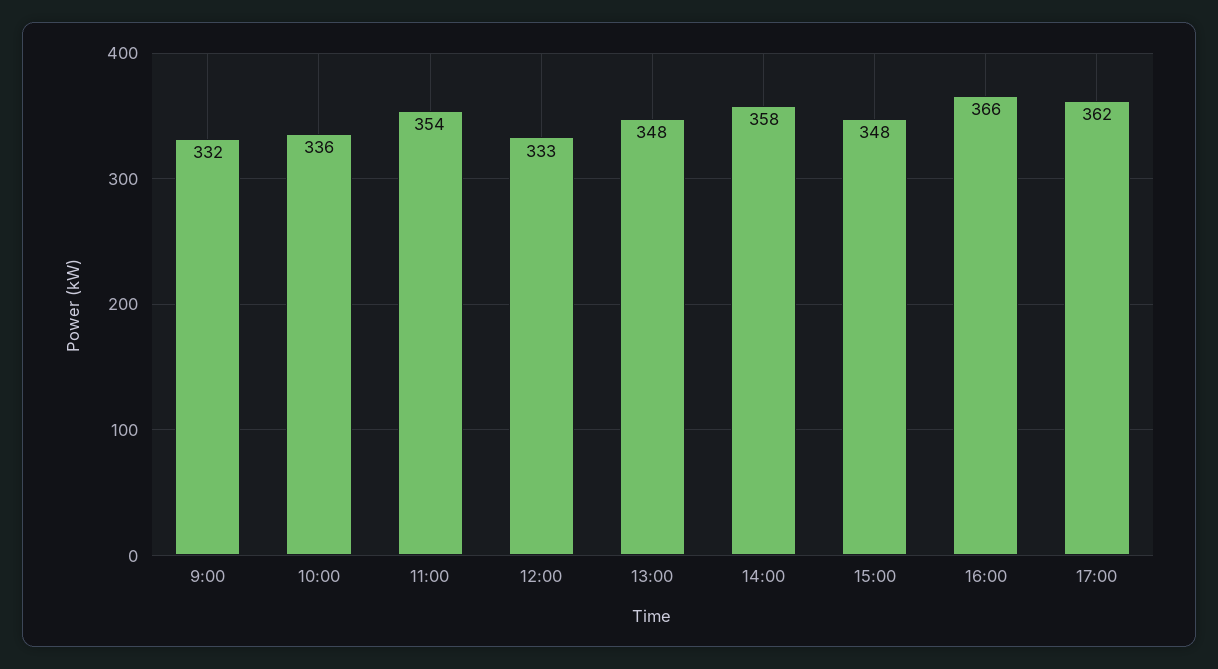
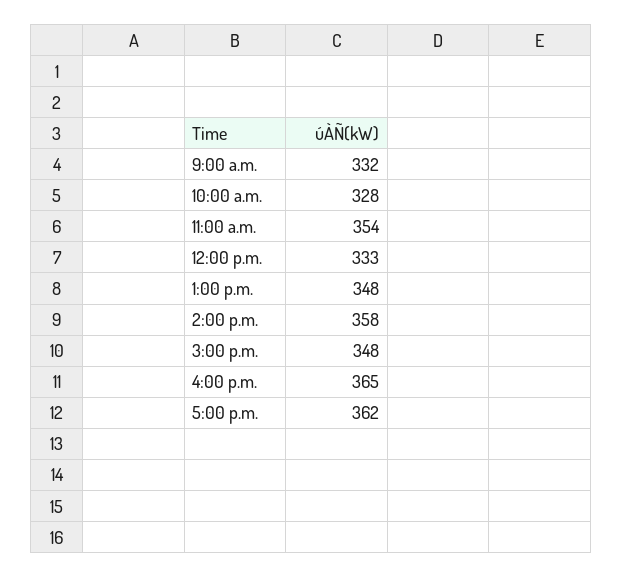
10:00: 336 -> 328
16:00: 366 -> 365

